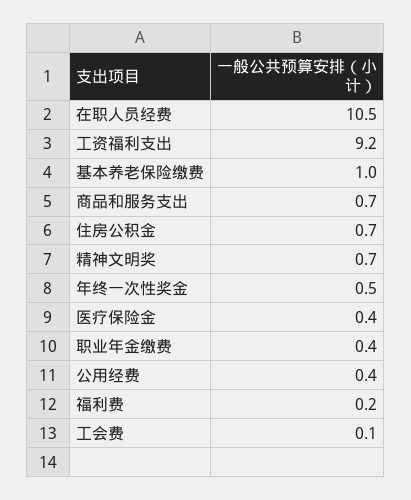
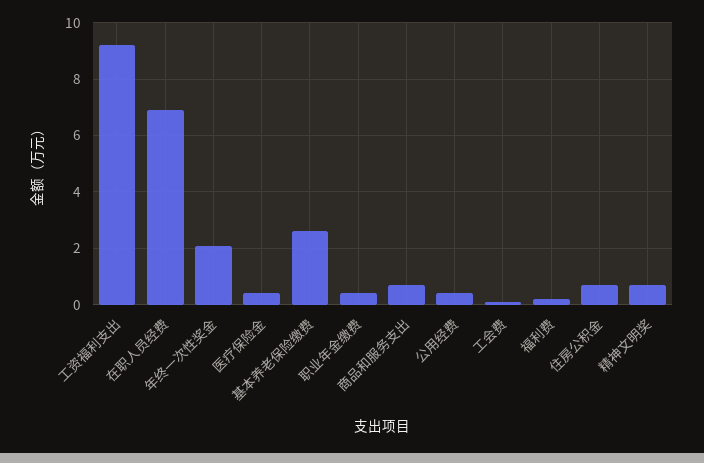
在职人员经费: 10.5 -> 7
基本养老保险缴费: 1 -> 2.5
年终一次性奖金: 0.5 -> 2

